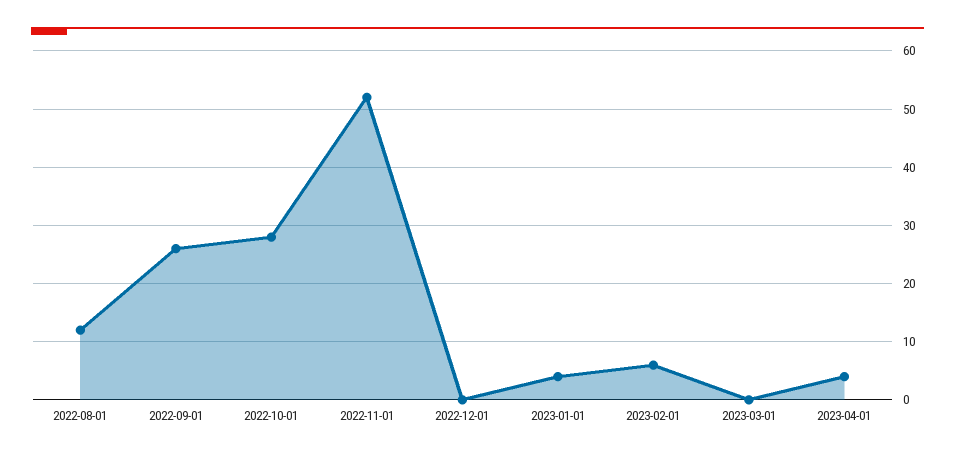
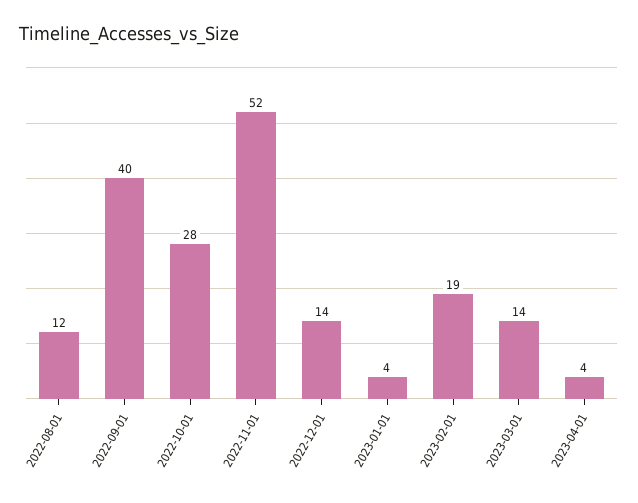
2022-09-01: 25 -> 40
2022-12-01: 0 -> 14
2023-02-01: 5 -> 19
2023-03-01: 0 -> 14

